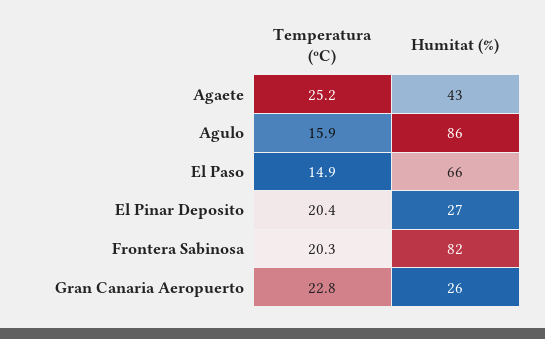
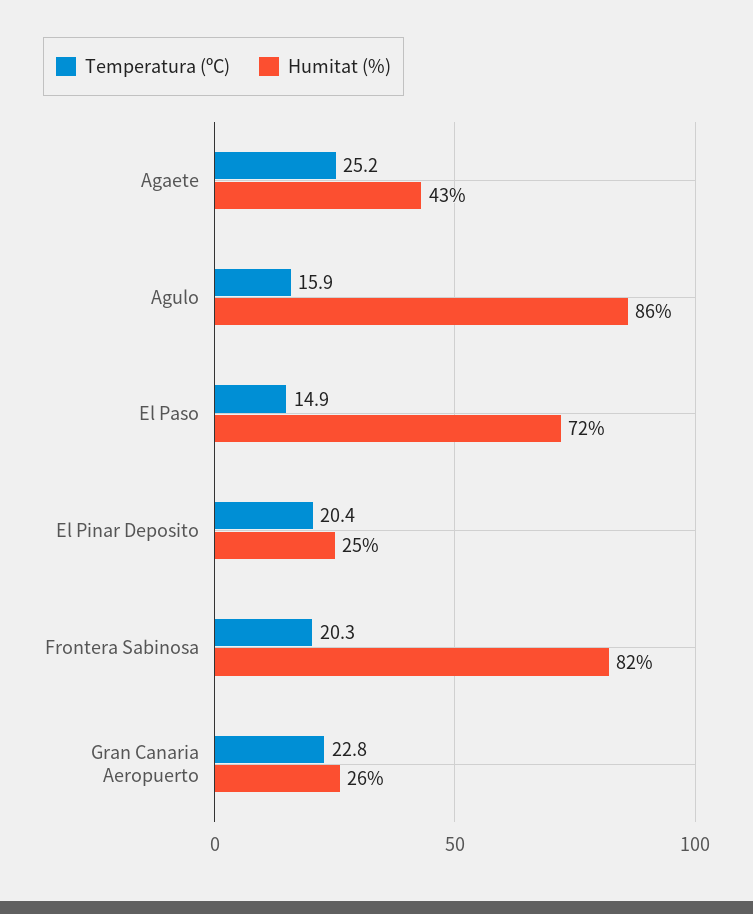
Humitat (%), El Paso: 66 -> 72
Humitat (%), El Pinar Deposito: 27 -> 25

